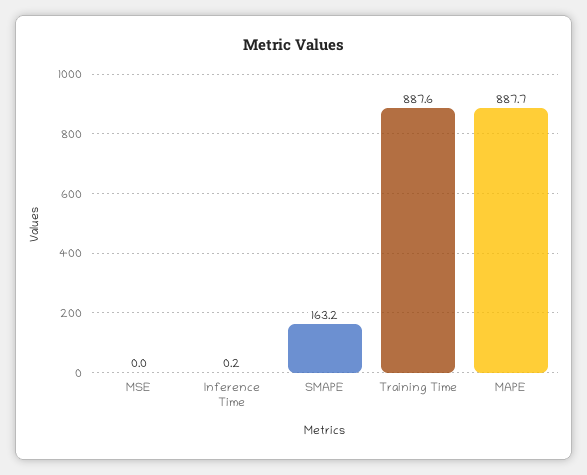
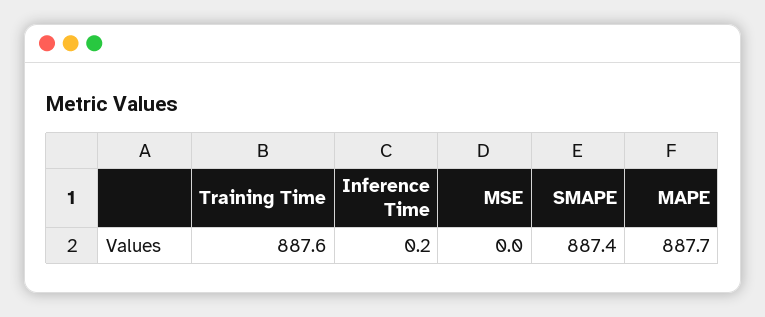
SMAPE: 163.2 -> 887.4

